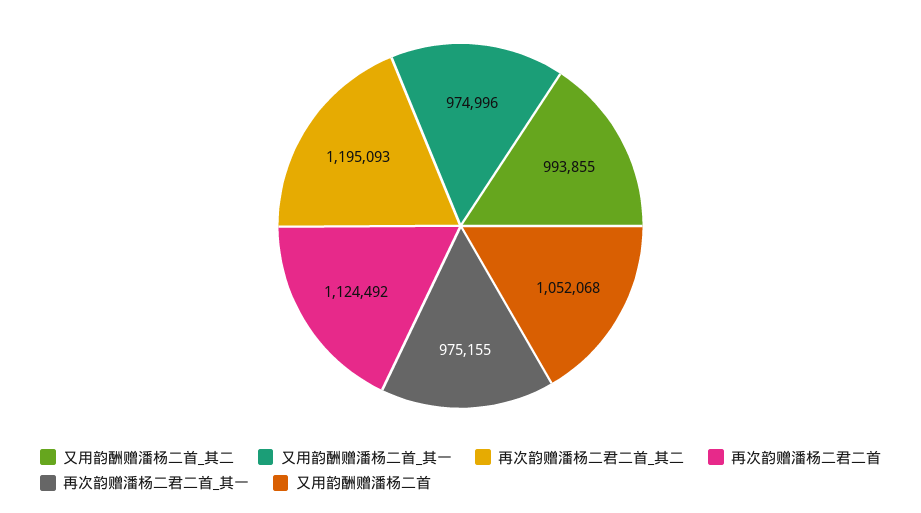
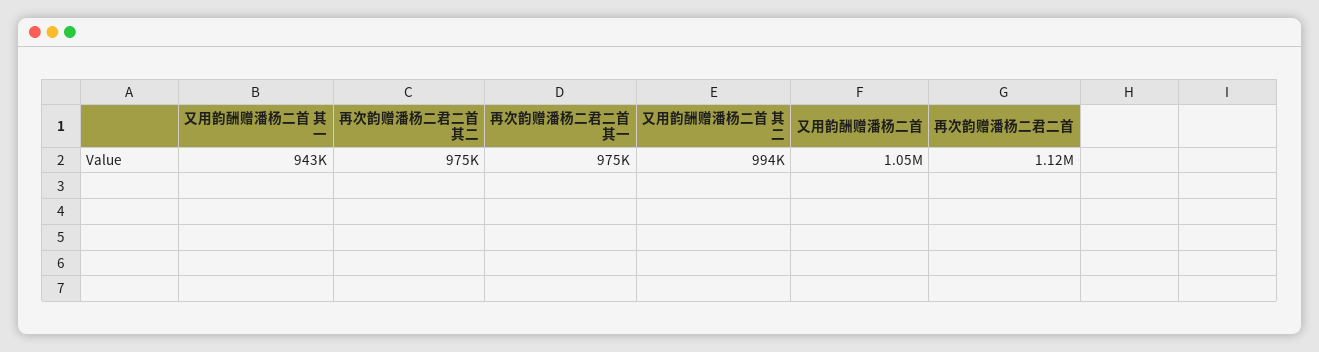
又用韵酬赠潘杨二首_其一: 974996 -> 943000
再次韵赠潘杨二君二首_其二: 1195093 -> 975000

